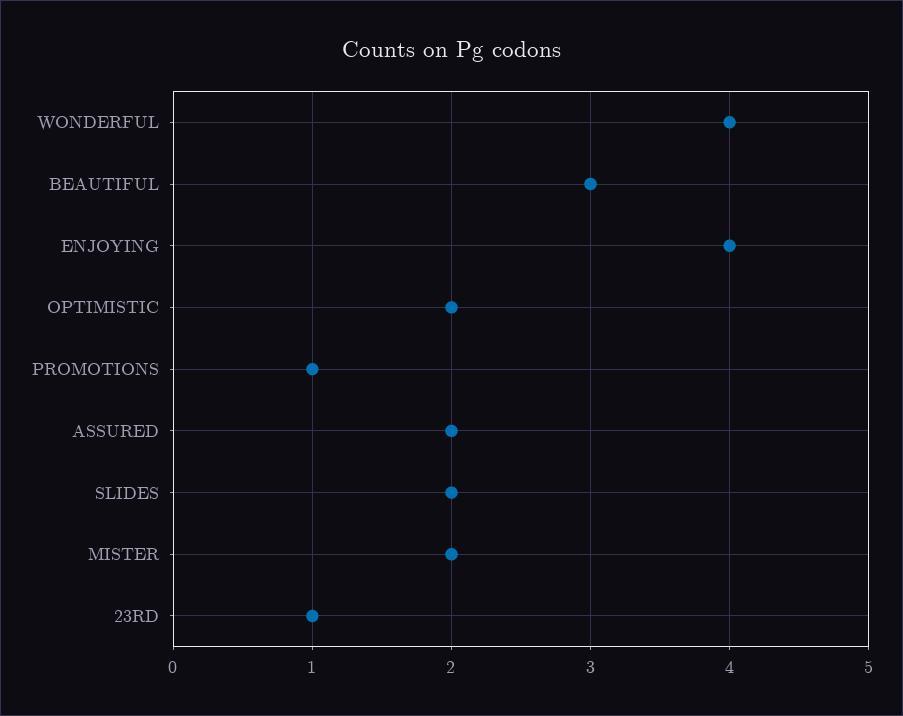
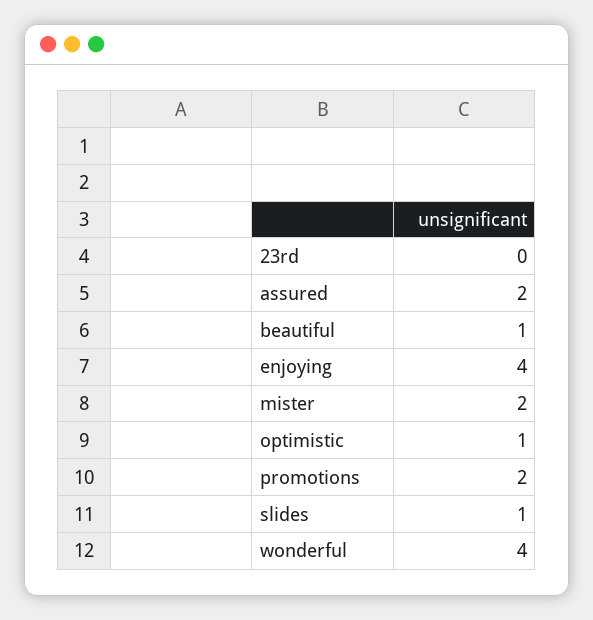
BEAUTIFUL: 3 -> 1
OPTIMISTIC: 2 -> 1
PROMOTIONS: 1 -> 2
SLIDES: 2 -> 1
23RD: 1 -> 0

